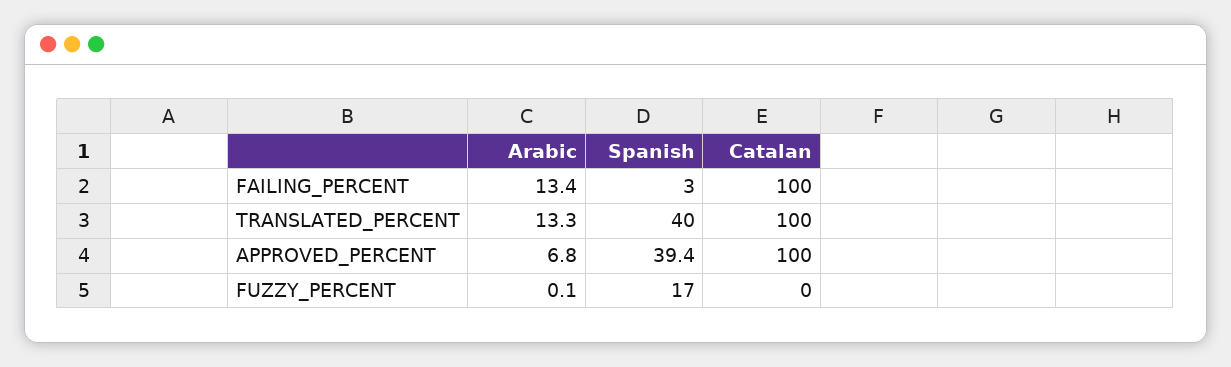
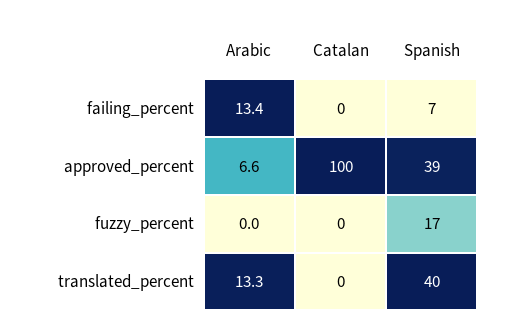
Spanish, FAILING_PERCENT: 3 -> 7
Catalan, FAILING_PERCENT: 100 -> 0
Catalan, TRANSLATED_PERCENT: 100 -> 0
Arabic, APPROVED_PERCENT: 6.8 -> 6.6
Arabic, FUZZY_PERCENT: 0.1 -> 0

